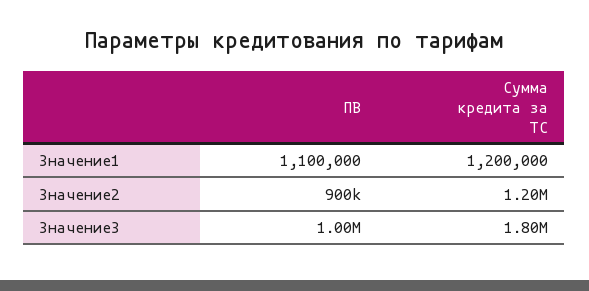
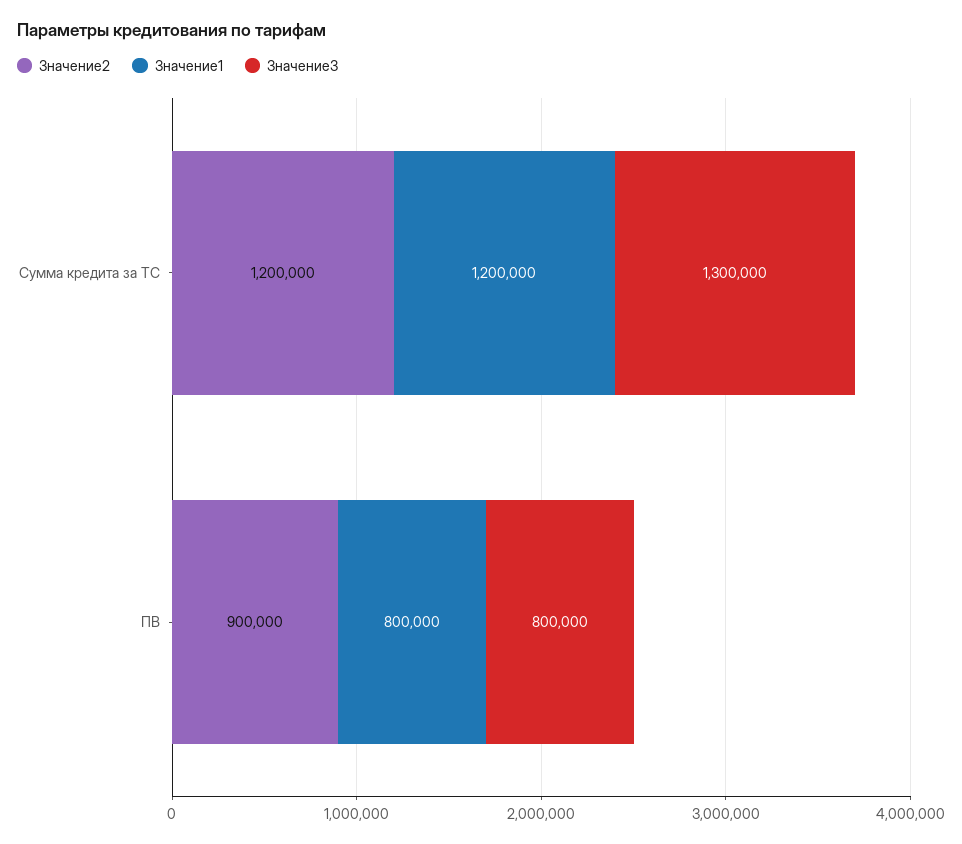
Значение1, ПВ: 1100000 -> 800000
Значение3, ПВ: 1000000 -> 800000
Значение3, Сумма кредита за ТС: 1800000 -> 1300000

